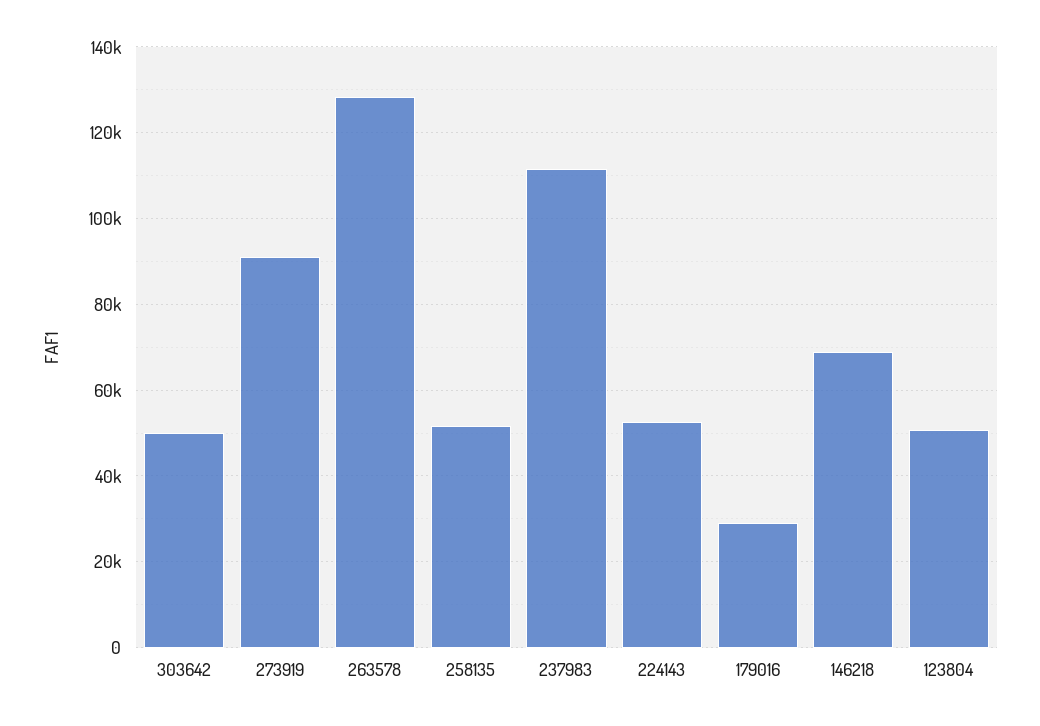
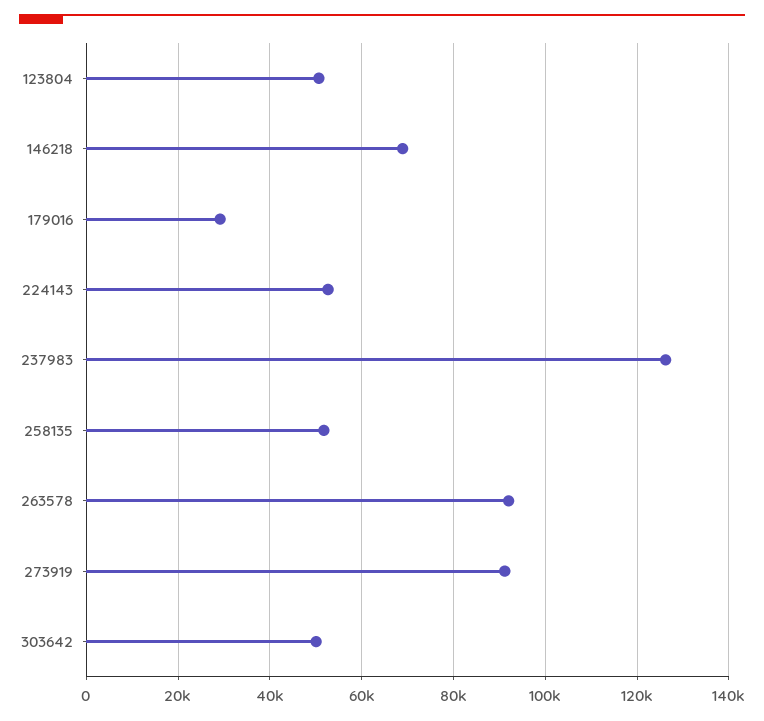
263578: 128000 -> 92000
237983: 112000 -> 126000

